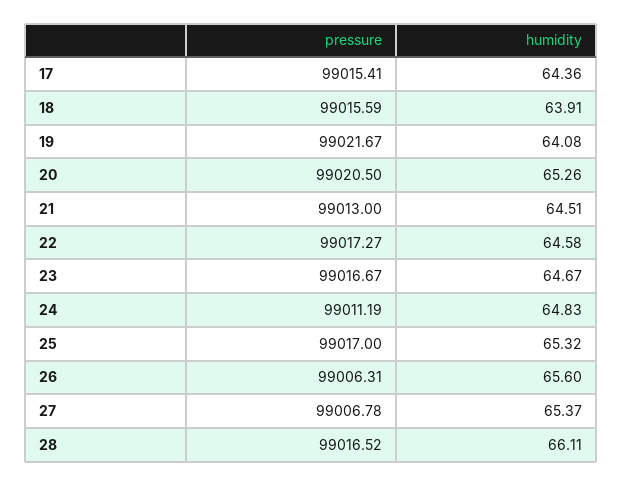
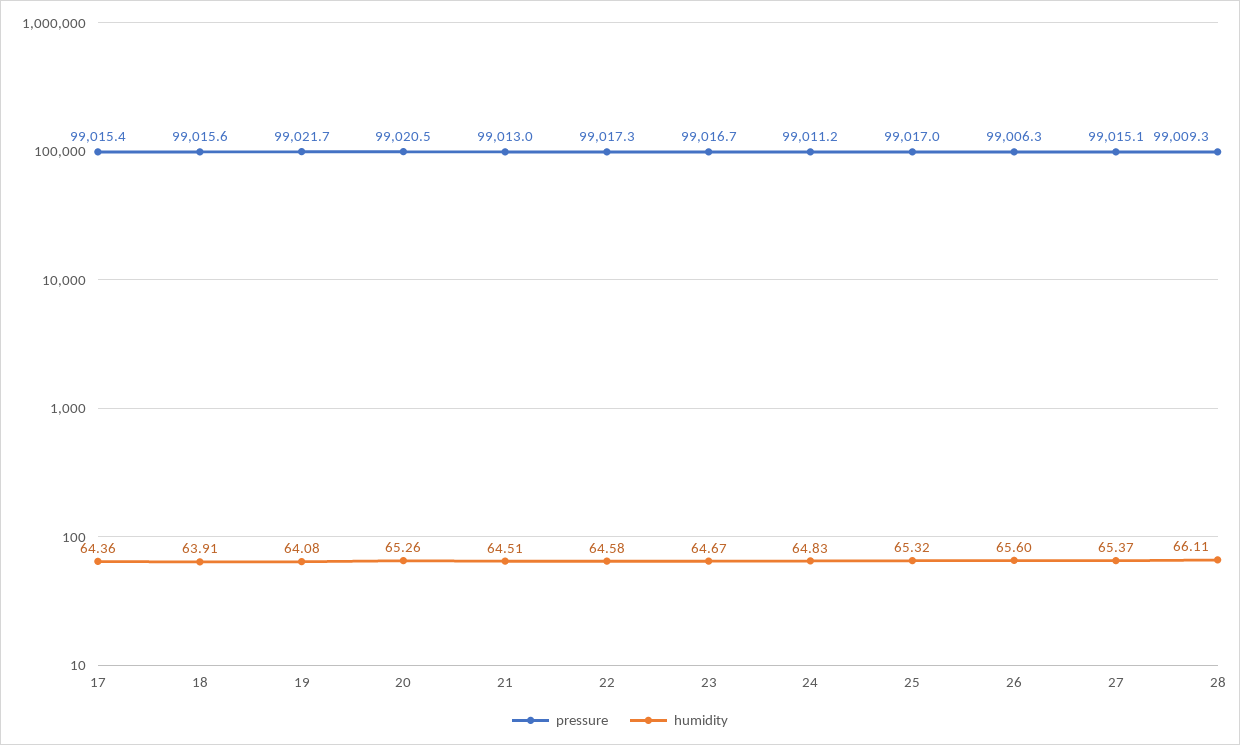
pressure, 27: 99006.78 -> 99015.1
pressure, 28: 99016.52 -> 99009.3

